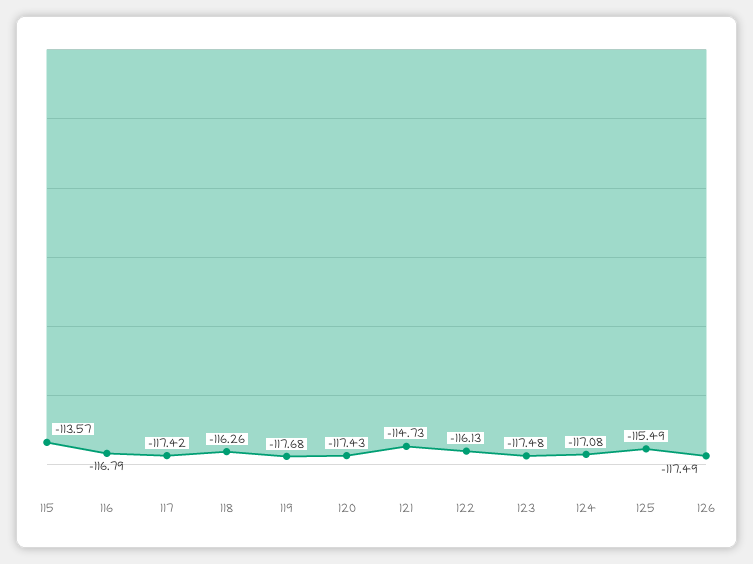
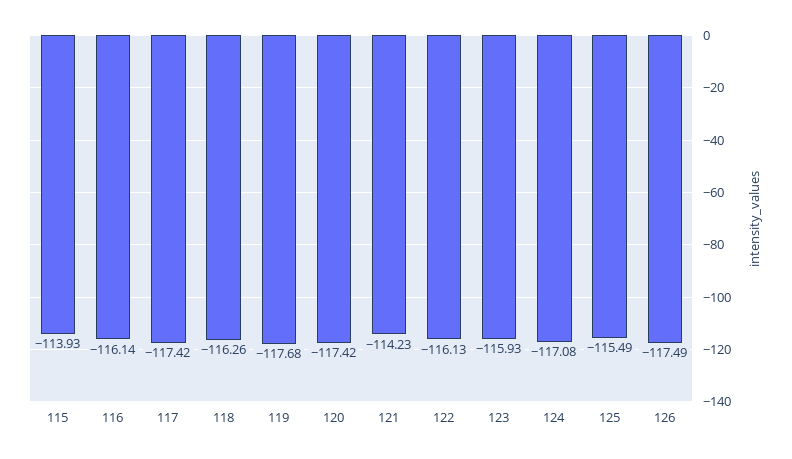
115: -113.57 -> -113.93
116: -116.79 -> -116.14
120: -117.43 -> -117.42
121: -114.73 -> -114.23
123: -117.48 -> -115.93

